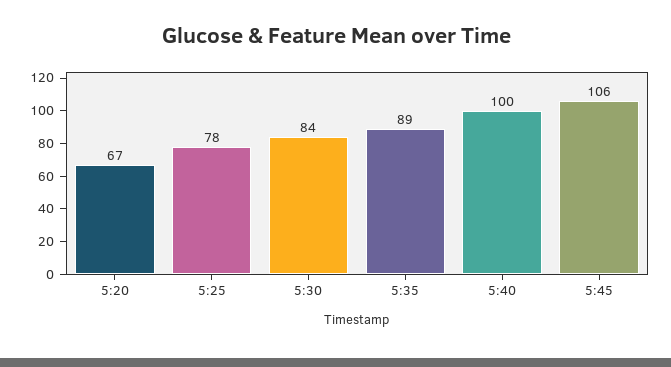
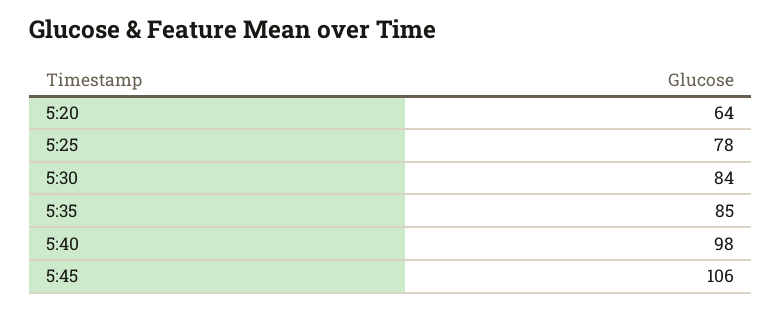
5:20: 67 -> 64
5:35: 89 -> 85
5:40: 100 -> 98

